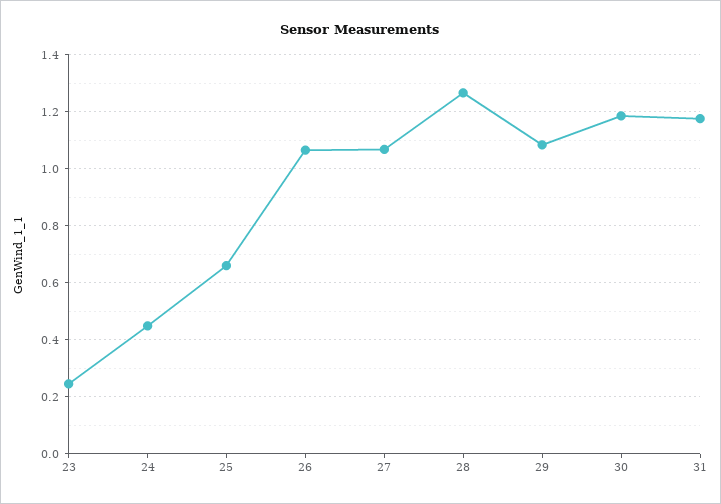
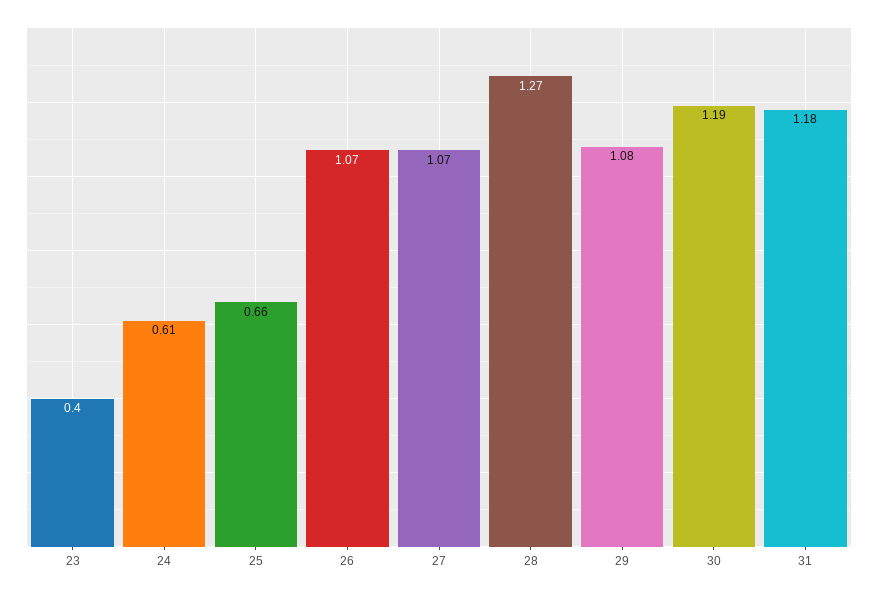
23: 0.25 -> 0.4
24: 0.45 -> 0.61

